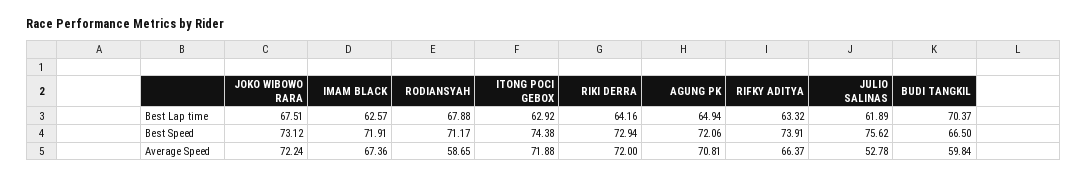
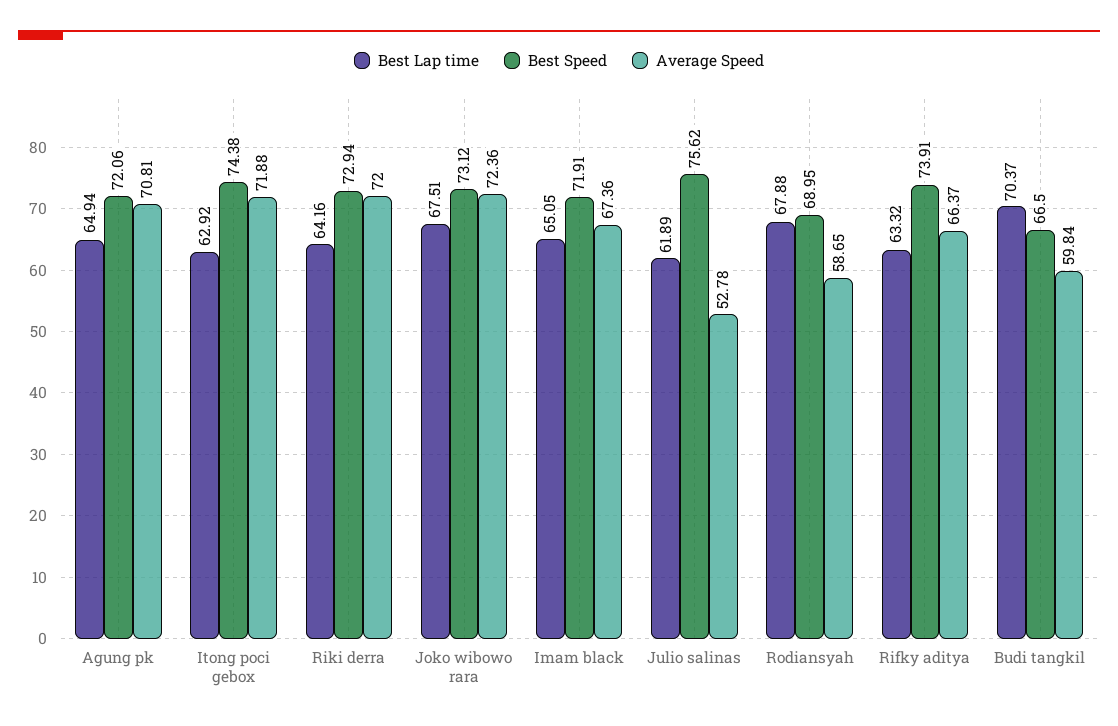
Best Lap time, IMAM BLACK: 62.57 -> 65.05
Best Speed, RODIANSYAH: 71.17 -> 68.95
Average Speed, JOKO WIBOWO RARA: 72.24 -> 72.36

